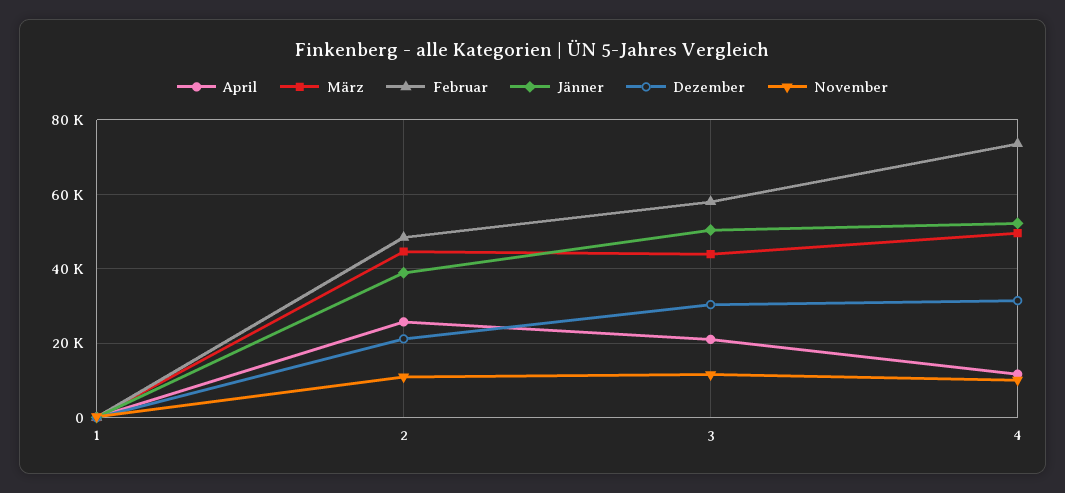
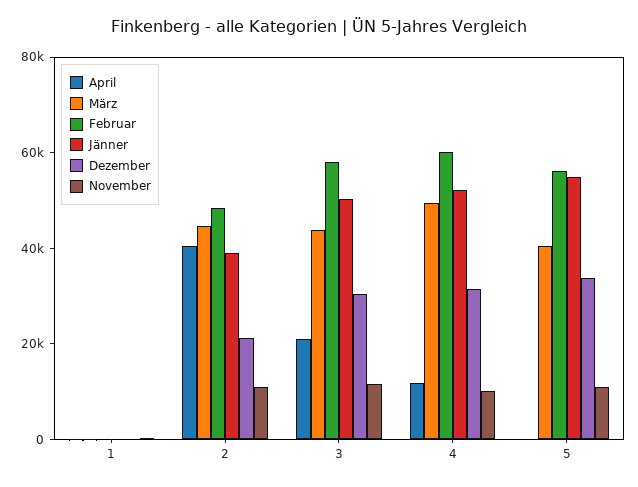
April, 2: 26000 -> 40000
Februar, 4: 74000 -> 60000
April, 5: none -> 0
März, 5: none -> 40000
Februar, 5: none -> 55000
Jänner, 5: none -> 55000
Dezember, 5: none -> 35000
November, 5: none -> 10000

